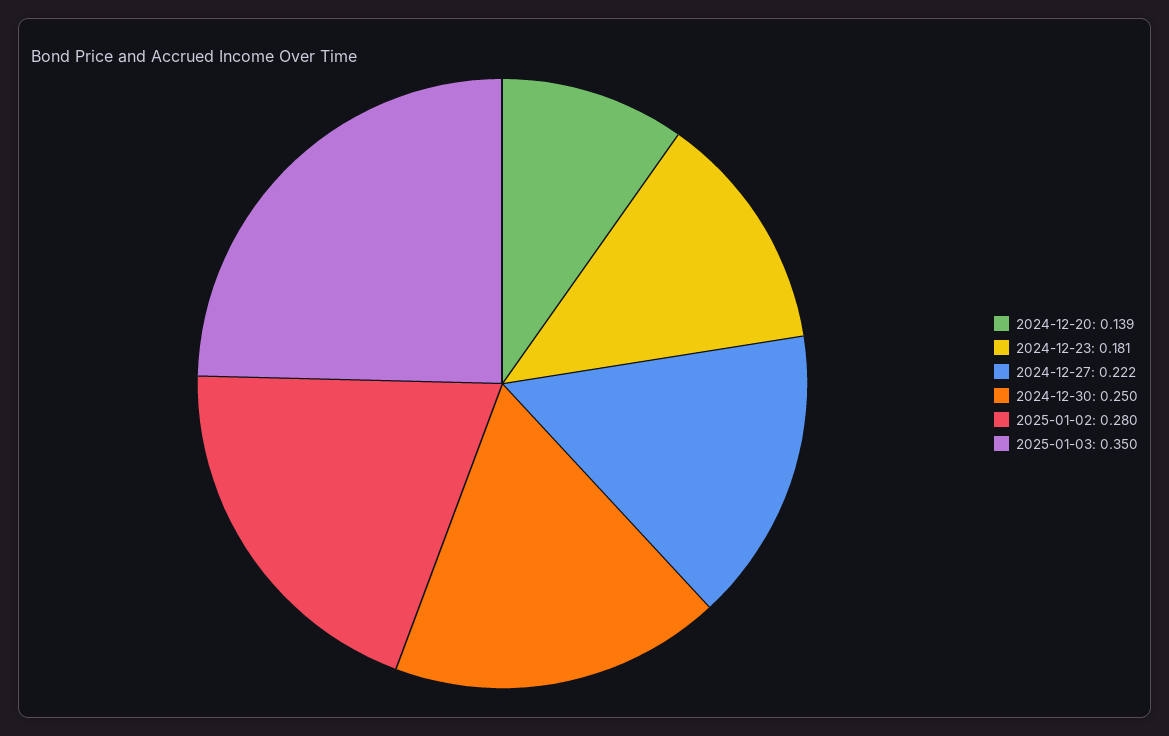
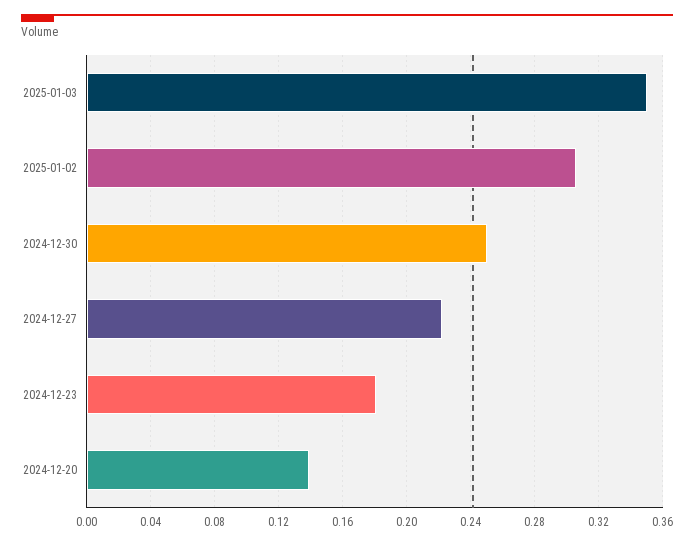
2025-01-02: 0.28 -> 0.305

